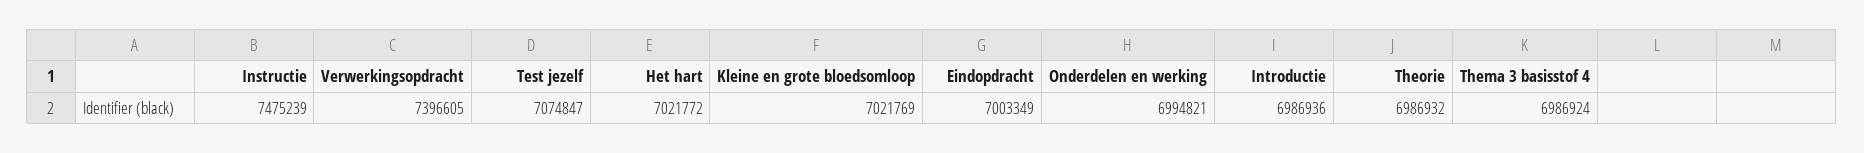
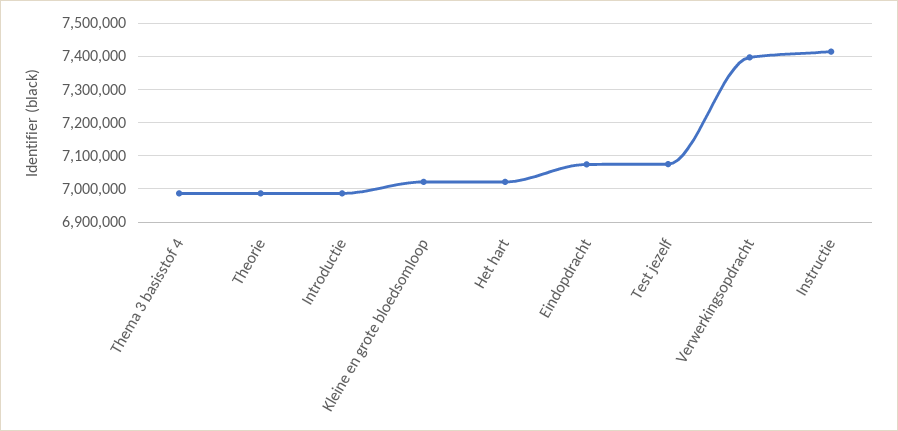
Instructie: 7475239 -> 7420000
Eindopdracht: 7003349 -> 7080000
Onderdelen en werking: 6994821 -> none

